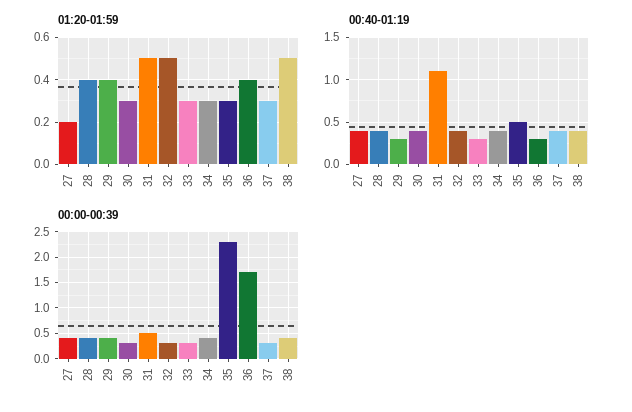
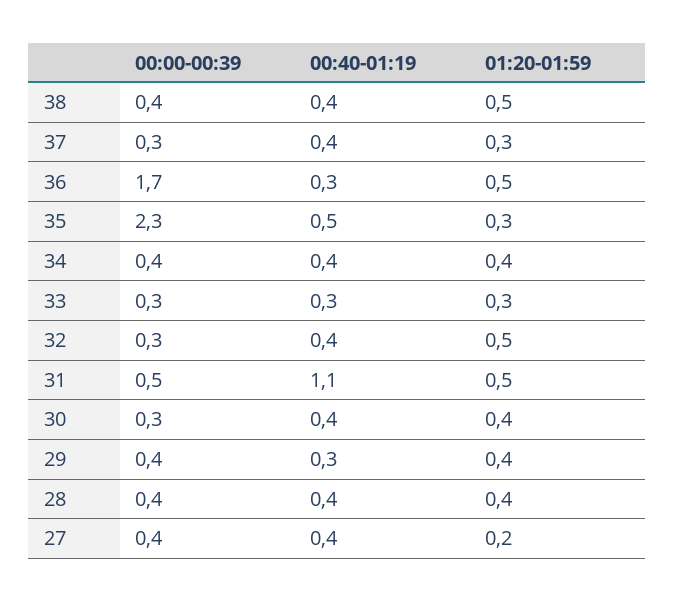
01:20-01:59, 30: 0.3 -> 0.4
01:20-01:59, 34: 0.3 -> 0.4
01:20-01:59, 36: 0.4 -> 0.5

